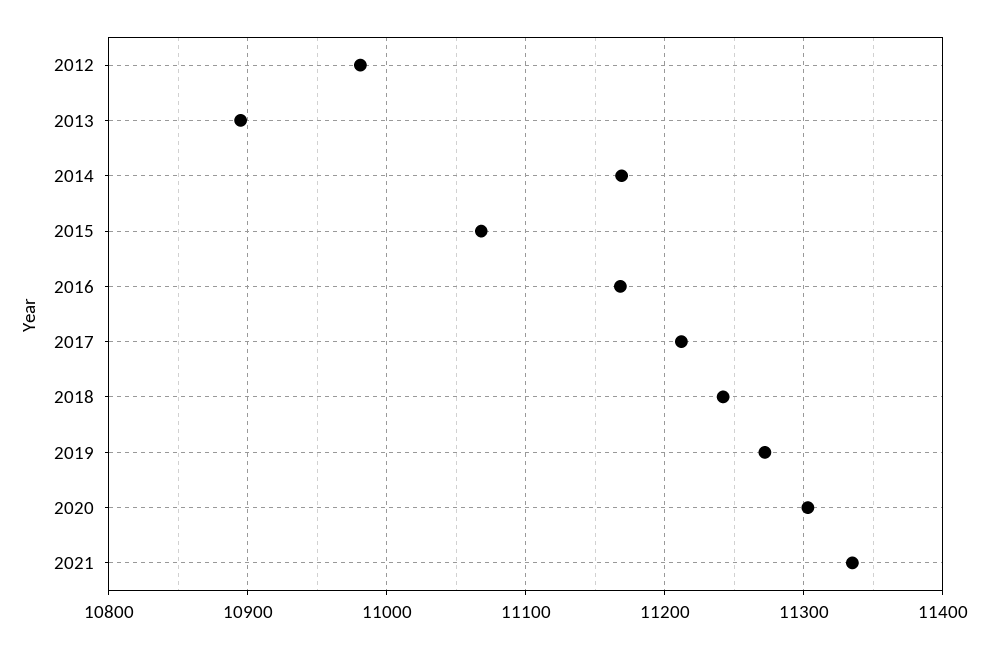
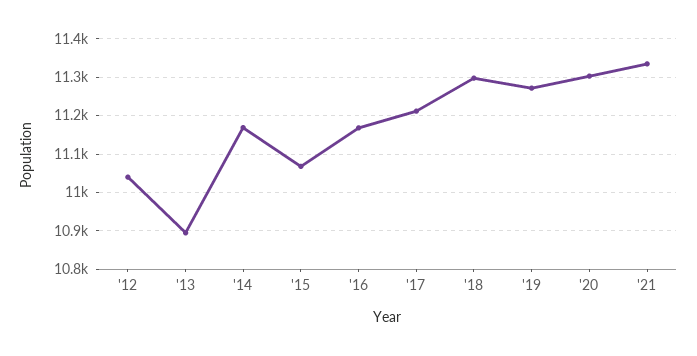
2012: 10980 -> 11040
2018: 11240 -> 11300

